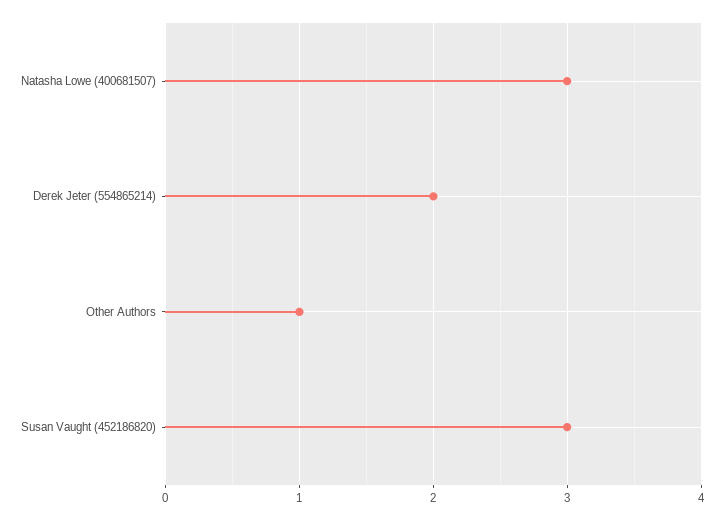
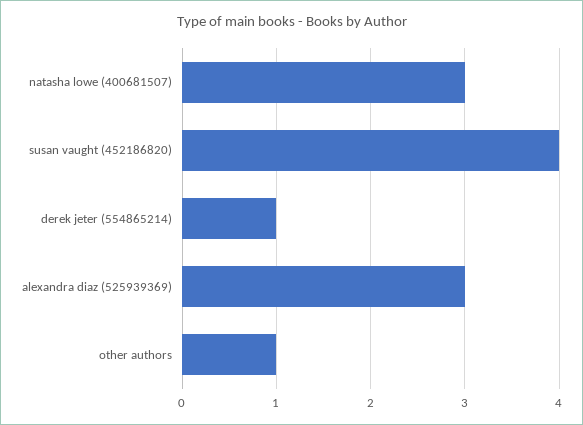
Derek Jeter (554865214): 2 -> 1
Susan Vaught (452186820): 3 -> 4
alexandra diaz (525939369): none -> 3

